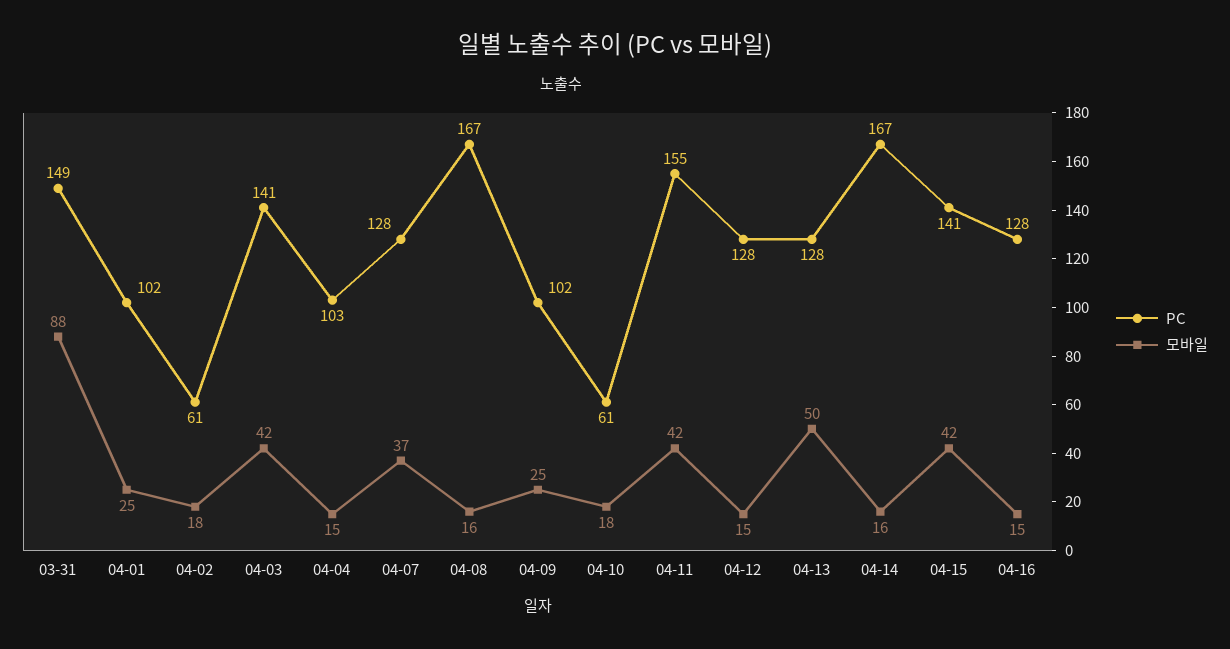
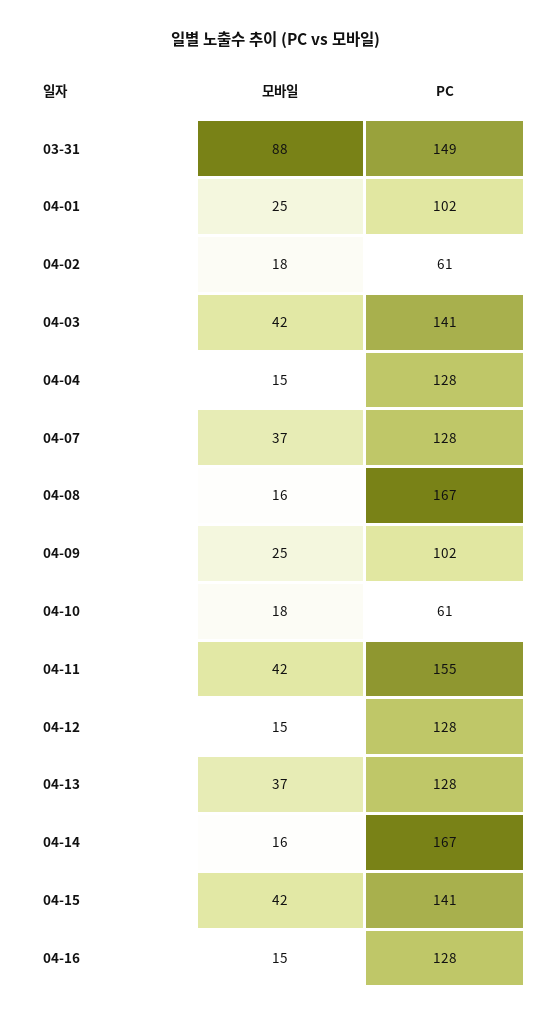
PC, 04-04: 103 -> 128
모바일, 04-13: 50 -> 37

